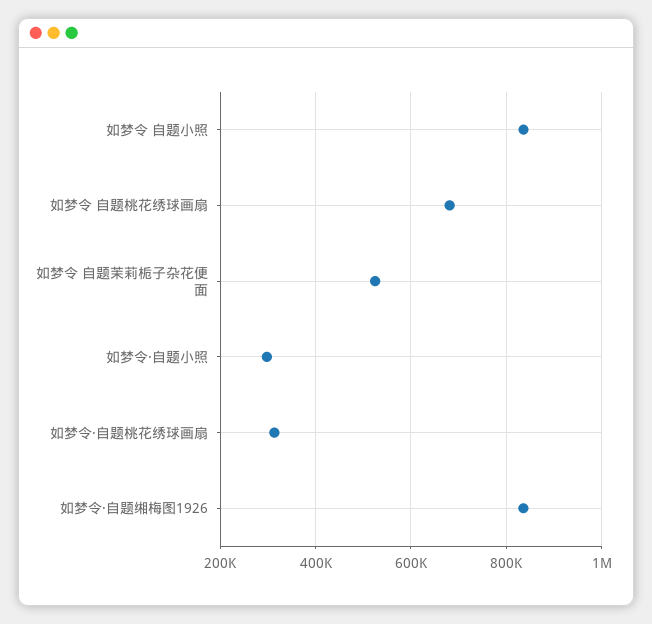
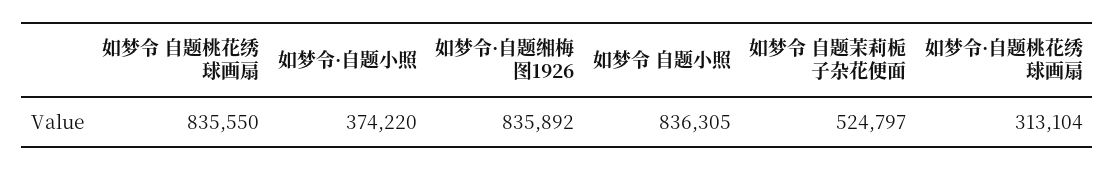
如梦令 自题桃花绣球画扇: 680000 -> 835550
如梦令·自题小照: 300000 -> 374220

